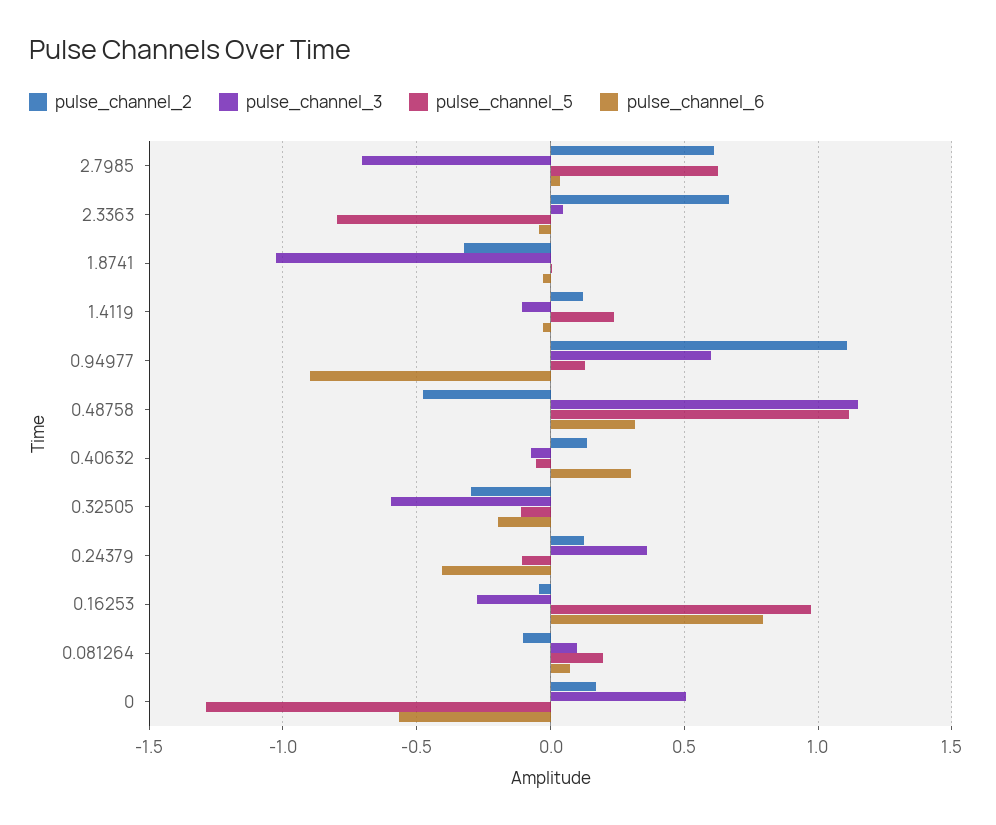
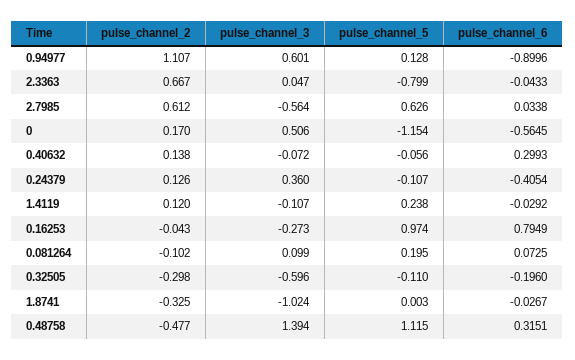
pulse_channel_3, 2.7985: -0.7 -> -0.564
pulse_channel_3, 0.48758: 1.15 -> 1.394
pulse_channel_5, 0: -1.3 -> -1.154

